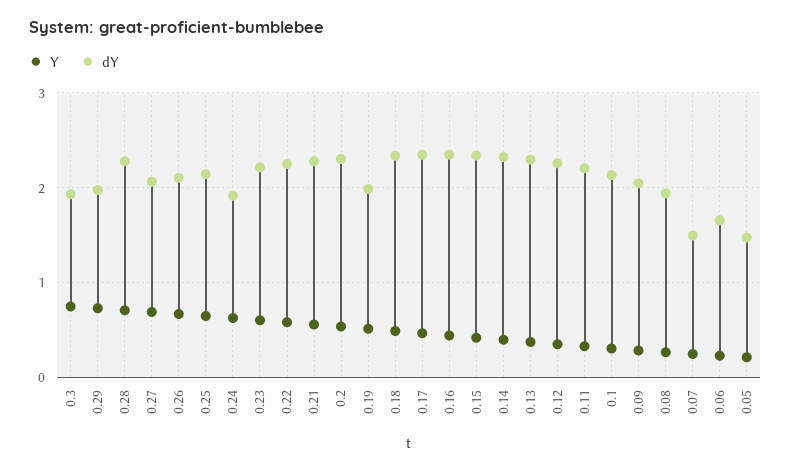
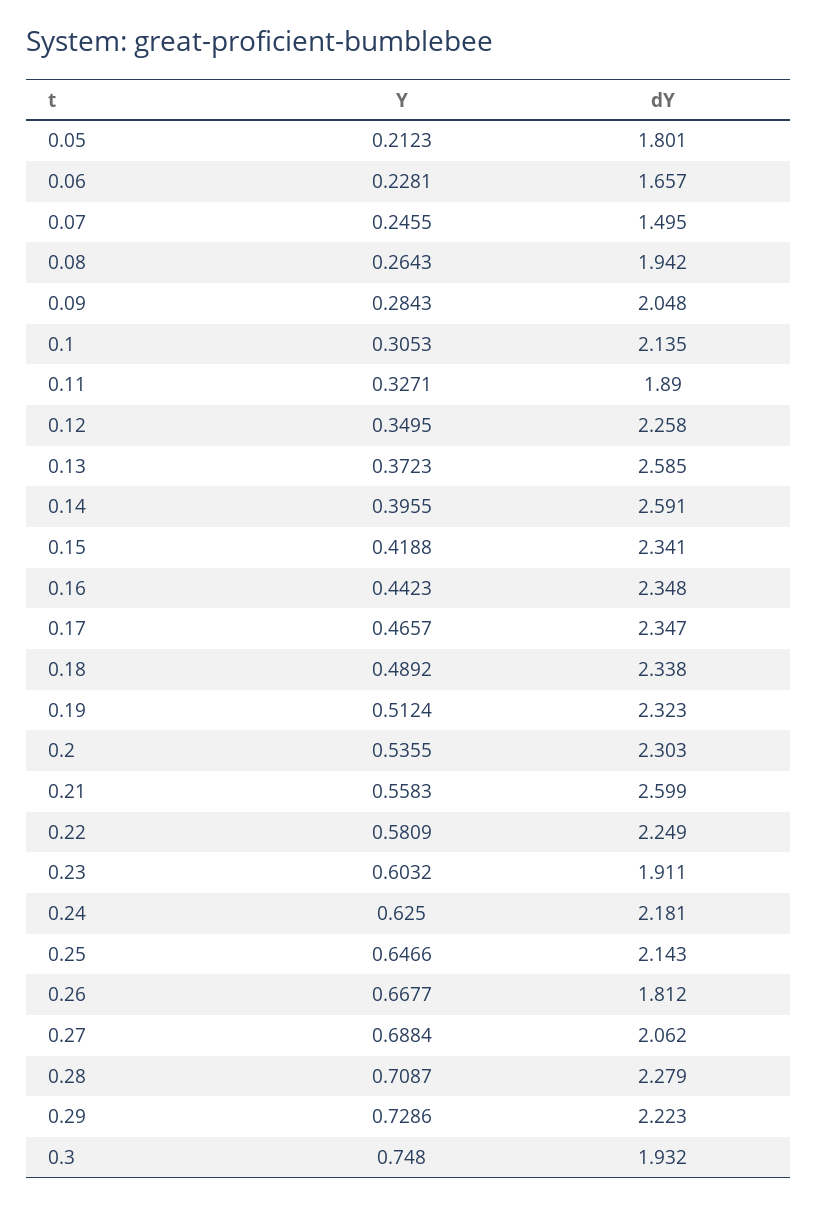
dY, 0.29: 2 -> 2.223
dY, 0.26: 2.1 -> 1.812
dY, 0.24: 1.9 -> 2.181
dY, 0.23: 2.2 -> 1.911
dY, 0.21: 2.3 -> 2.599
dY, 0.19: 2 -> 2.323
dY, 0.14: 2.3 -> 2.591
dY, 0.13: 2.3 -> 2.585
dY, 0.11: 2.2 -> 1.89
dY, 0.05: 1.5 -> 1.801

